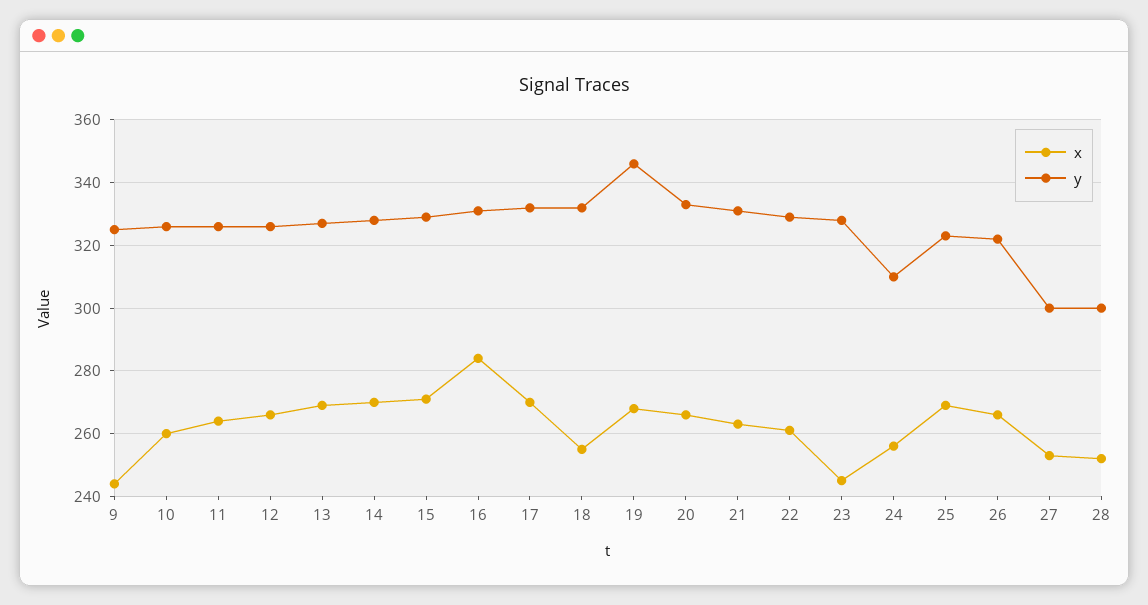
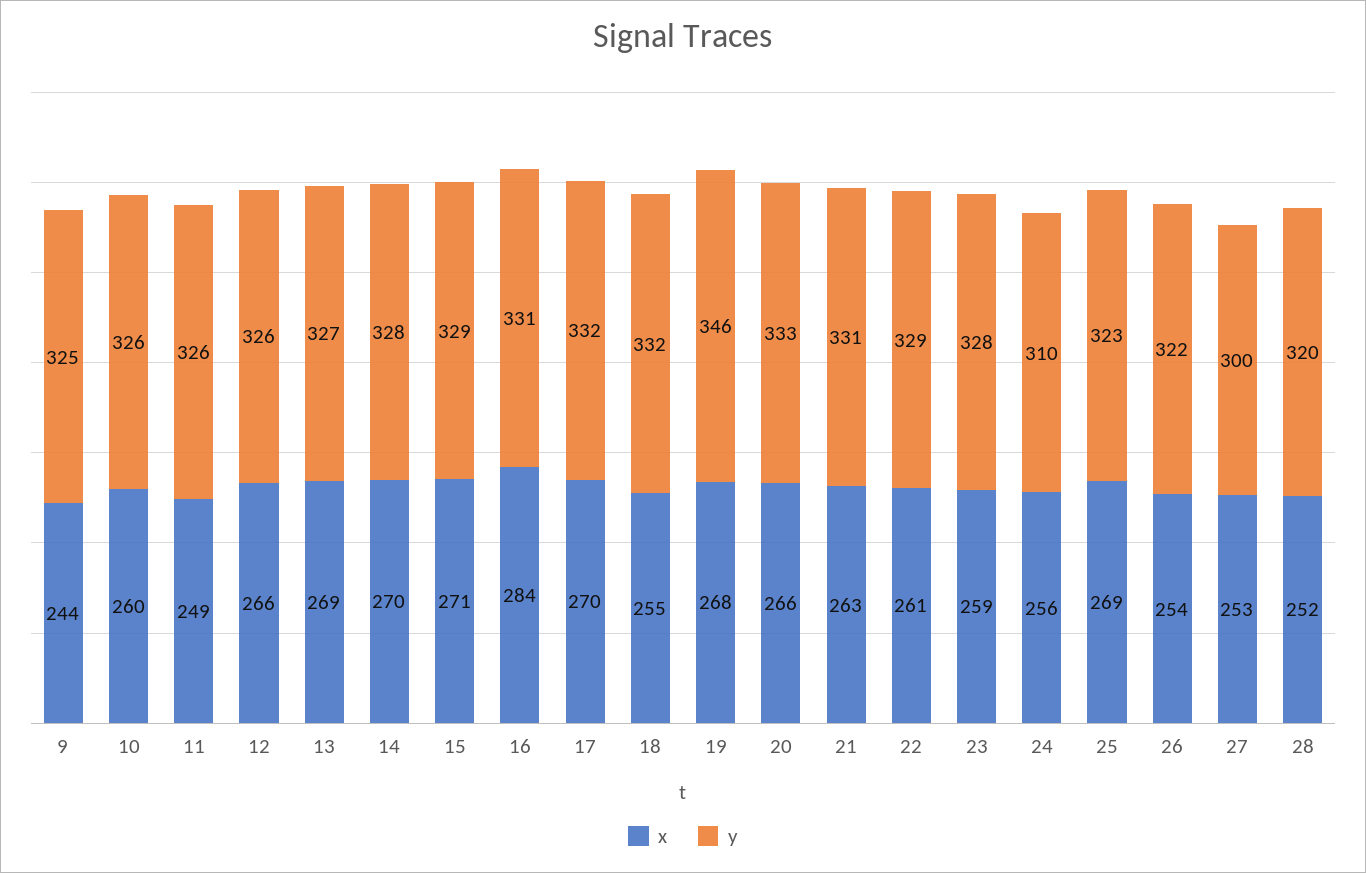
x, 11: 265 -> 249
x, 23: 245 -> 259
x, 26: 265 -> 254
y, 28: 300 -> 320

